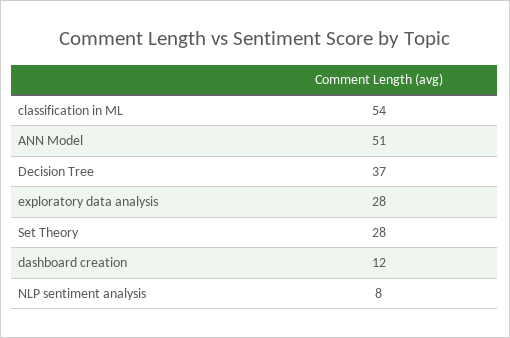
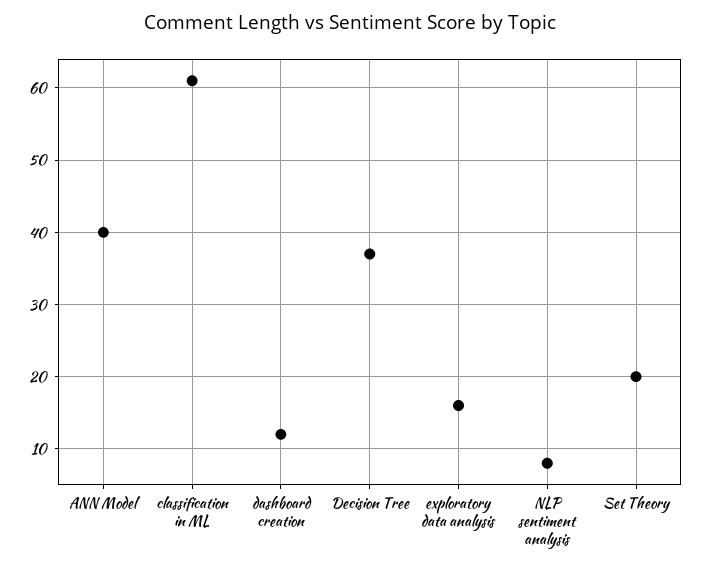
classification in ML: 54 -> 61
ANN Model: 51 -> 40
exploratory data analysis: 28 -> 16
Set Theory: 28 -> 20

